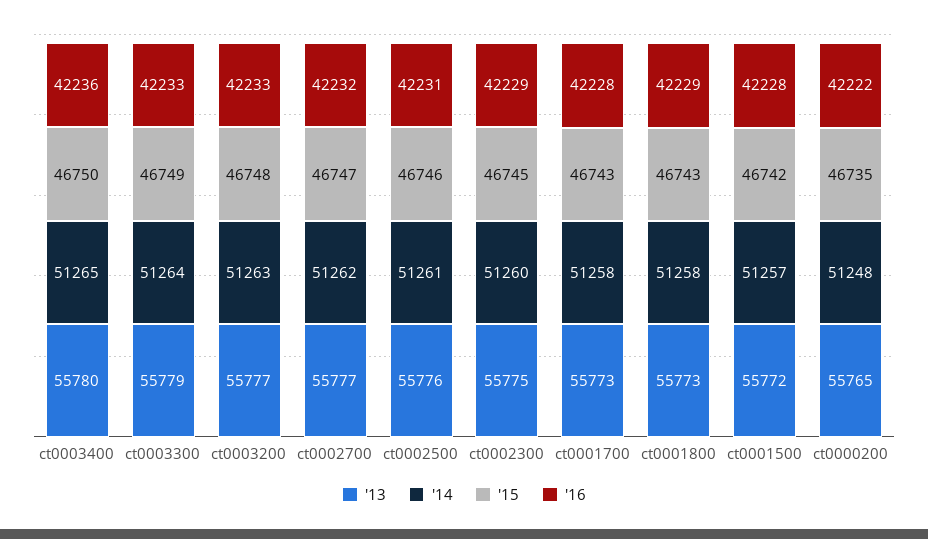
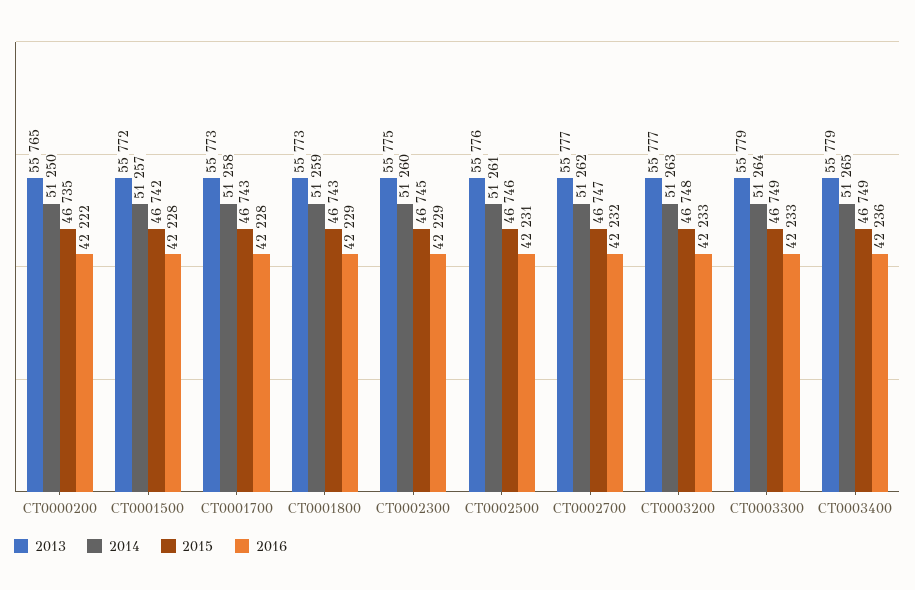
'13, ct0003400: 55780 -> 55779
'15, ct0003400: 46750 -> 46749
'14, ct0001800: 51258 -> 51259
'14, ct0000200: 51248 -> 51250

